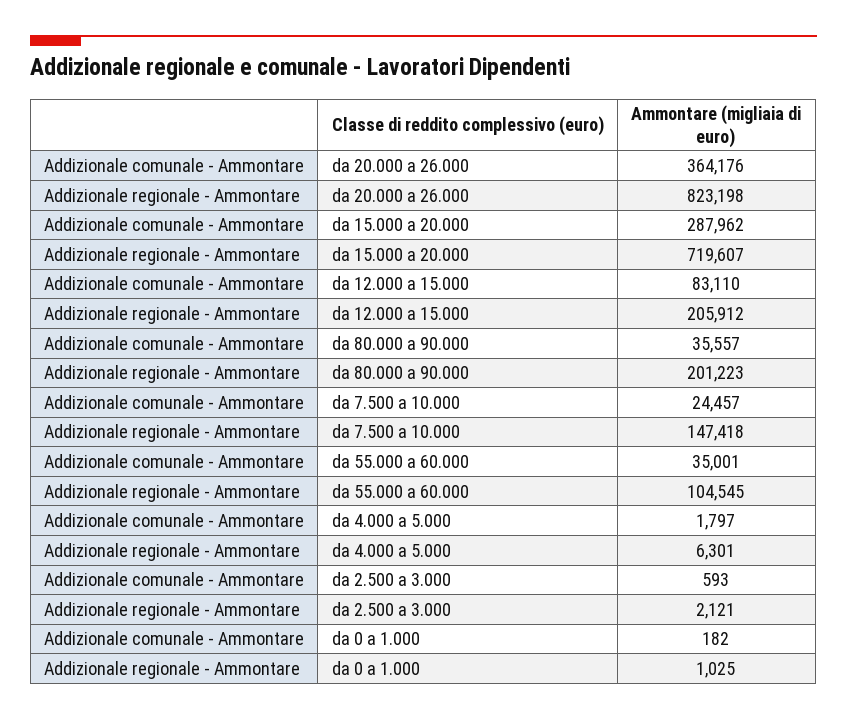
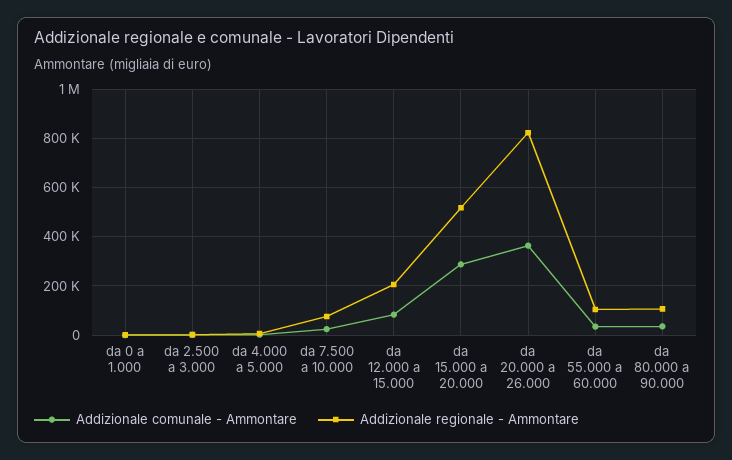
Addizionale regionale - Ammontare, da 15.000 a 20.000: 719607 -> 525000
Addizionale regionale - Ammontare, da 80.000 a 90.000: 201223 -> 100000
Addizionale regionale - Ammontare, da 7.500 a 10.000: 147418 -> 75000

